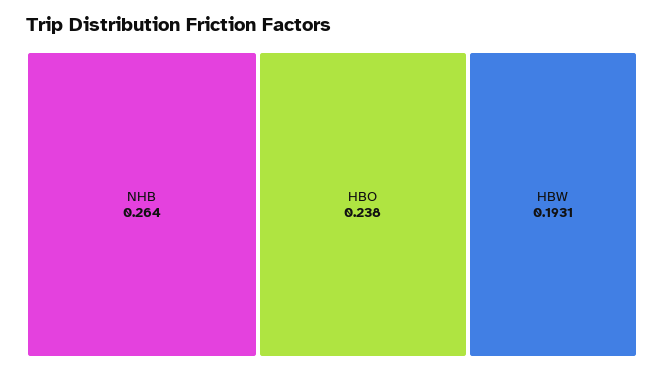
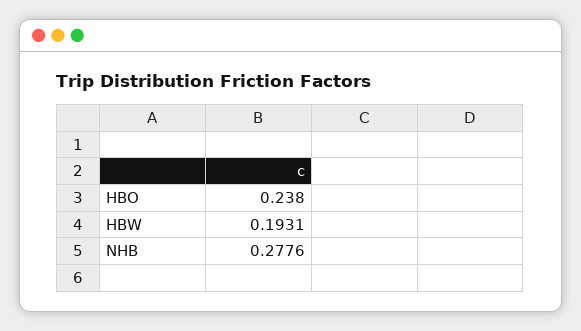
NHB: 0.264 -> 0.2776

